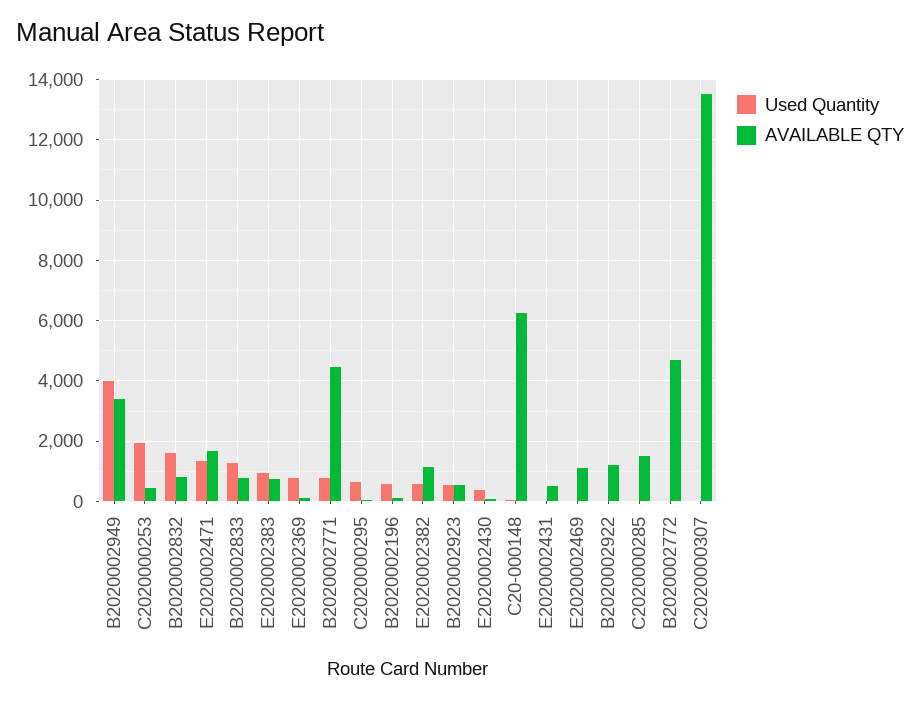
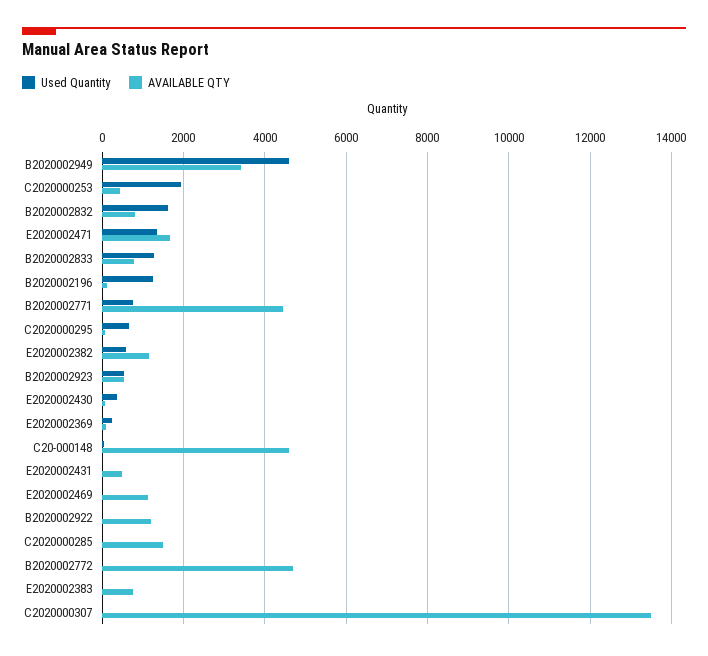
Used Quantity, B2020002949: 4000 -> 4600
Used Quantity, E2020002383: 1000 -> 0
Used Quantity, E2020002369: 800 -> 200
Used Quantity, B2020002196: 600 -> 1200
AVAILABLE QTY, C20-000148: 6200 -> 4600

